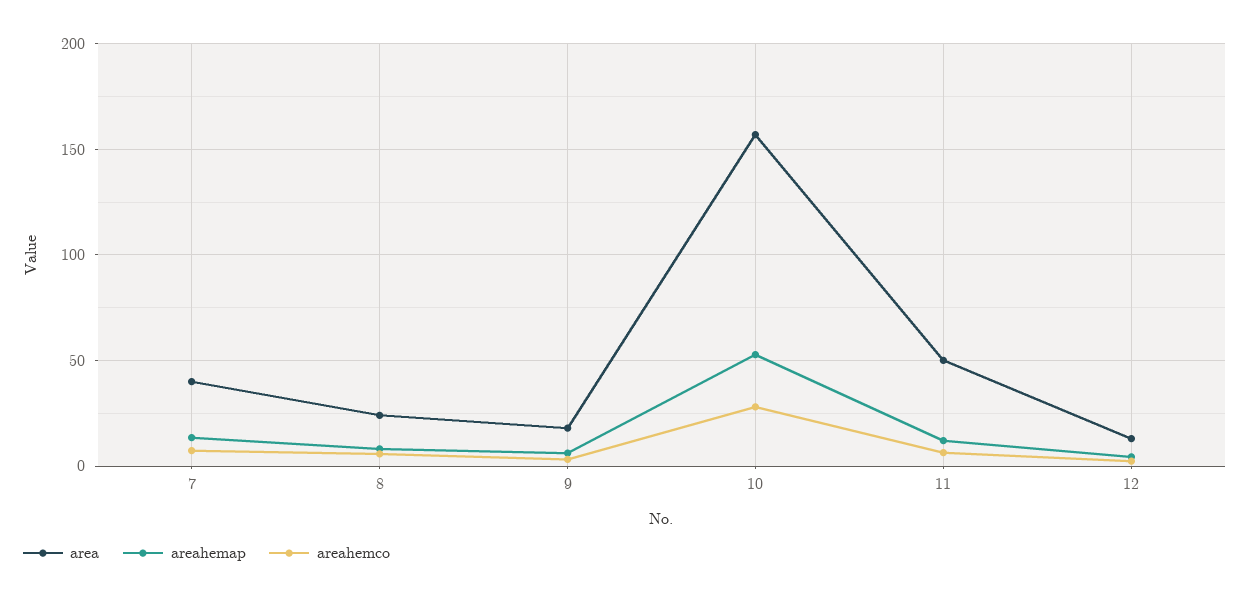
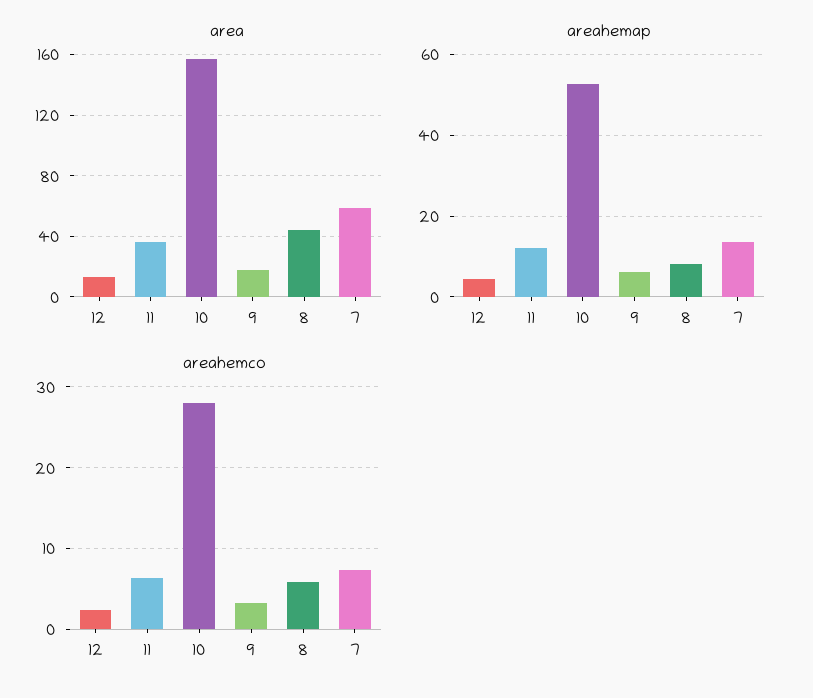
area, 7: 40 -> 60
area, 8: 25 -> 45
area, 11: 50 -> 35

